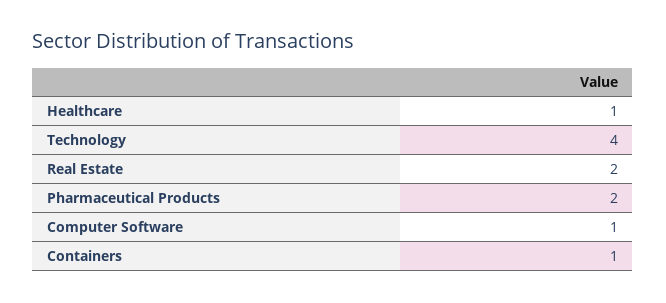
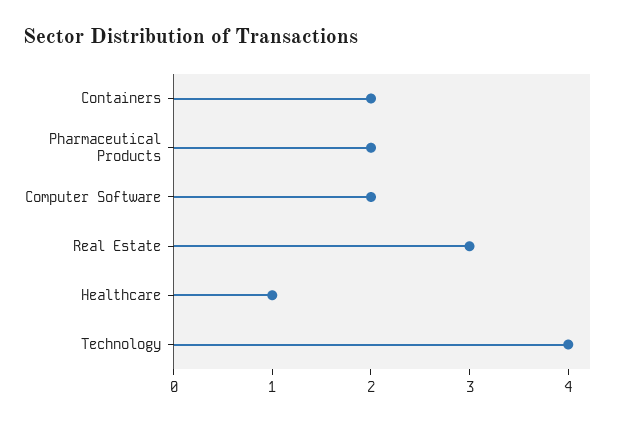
Real Estate: 2 -> 3
Computer Software: 1 -> 2
Containers: 1 -> 2

